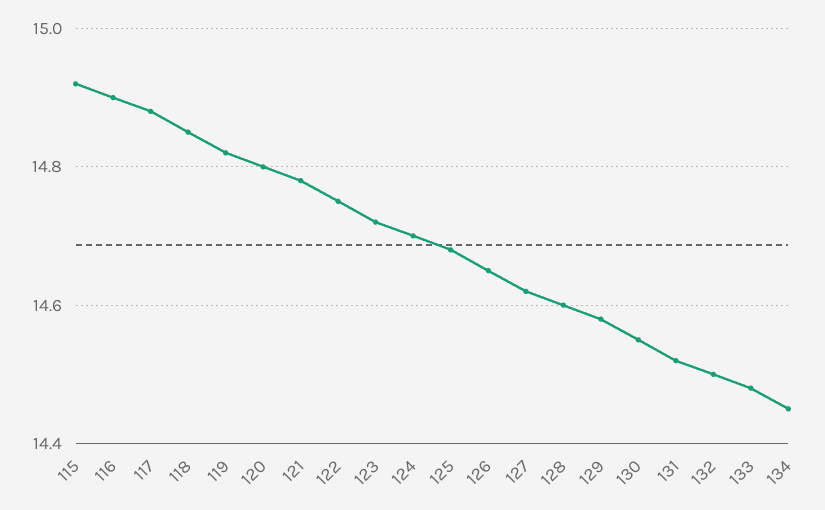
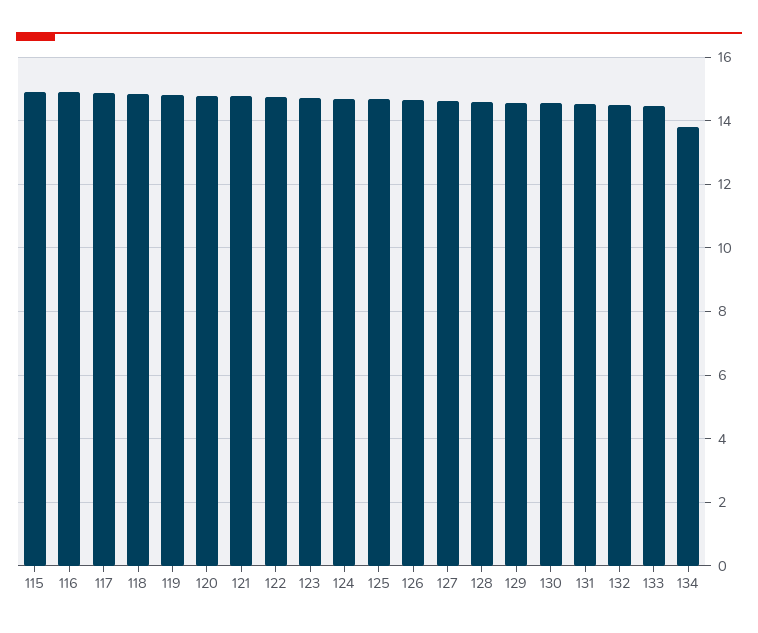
134: 14.45 -> 13.8

